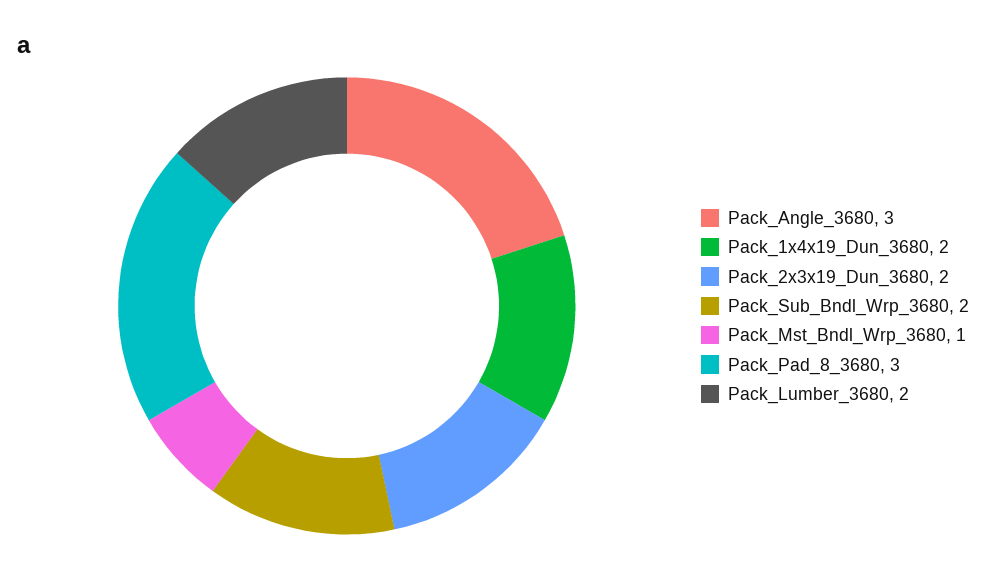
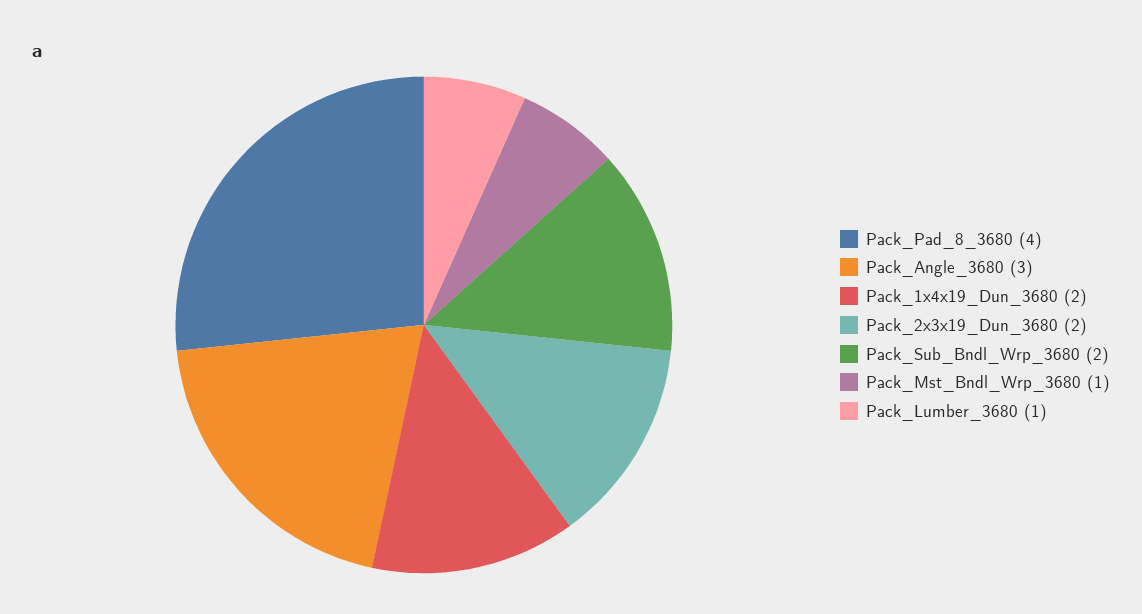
Pack_Pad_8_3680: 3 -> 4
Pack_Lumber_3680: 2 -> 1

